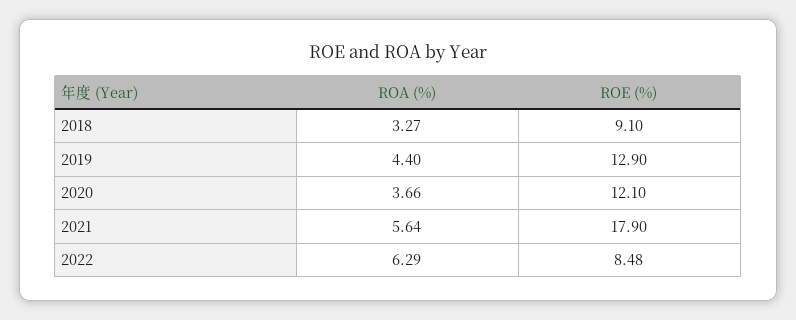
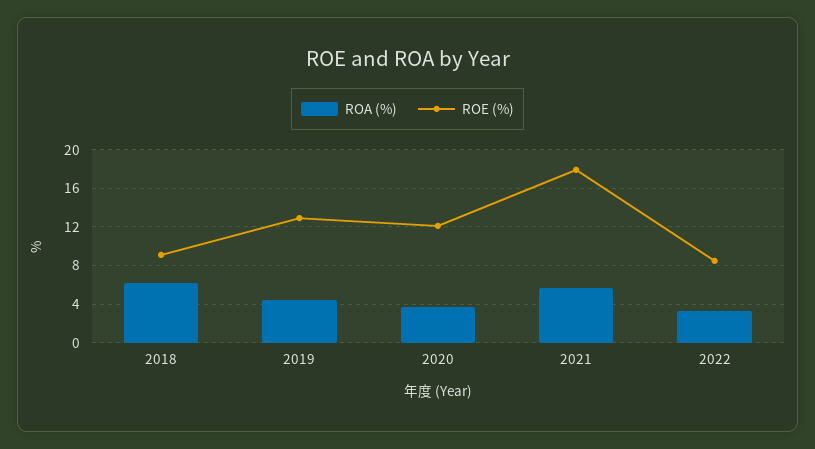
ROA (%), 2018: 3.27 -> 6
ROA (%), 2022: 6.29 -> 3

